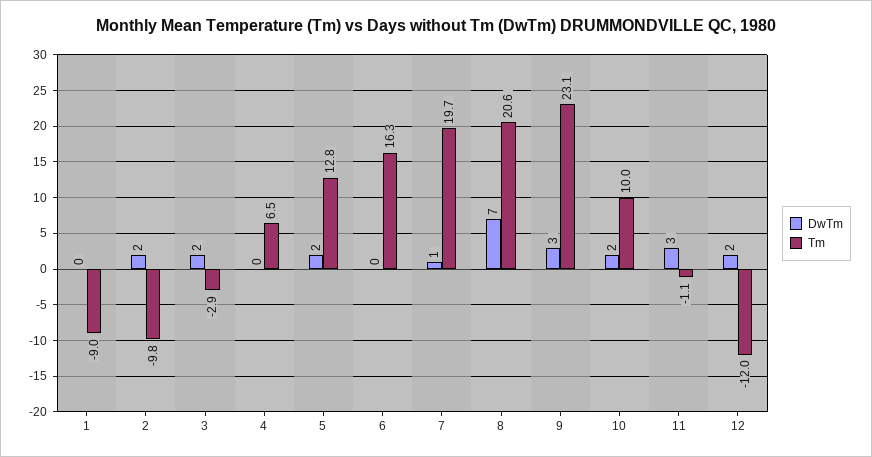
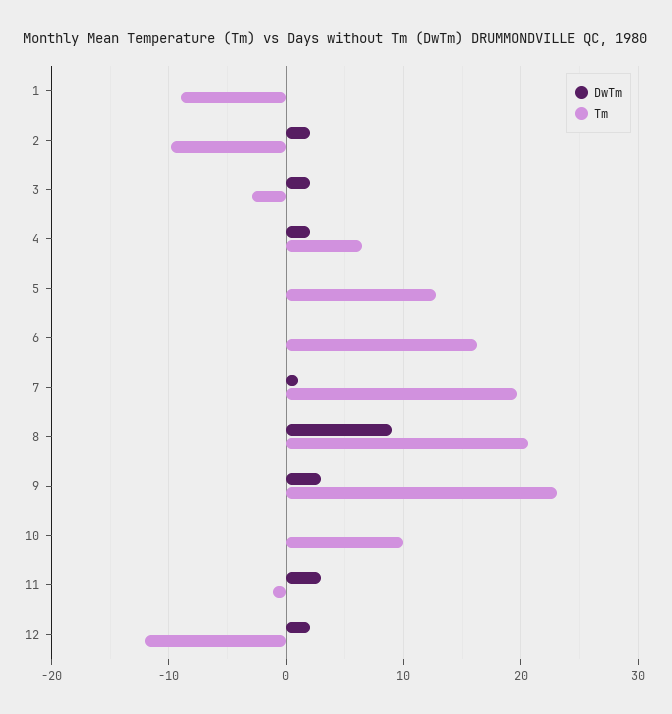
DwTm, 4: 0 -> 2
DwTm, 5: 2 -> 0
DwTm, 8: 7 -> 9
DwTm, 10: 2 -> 0

